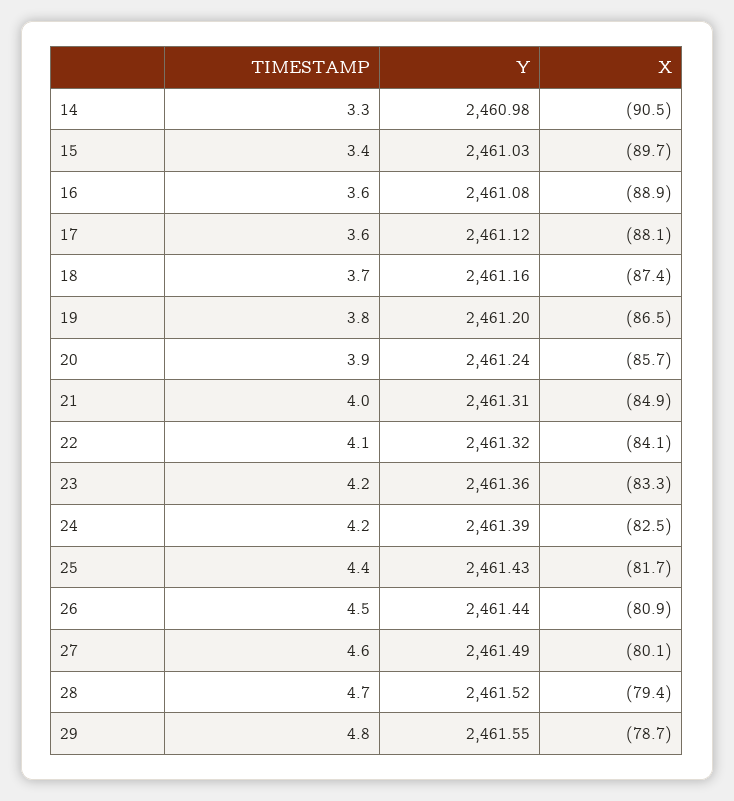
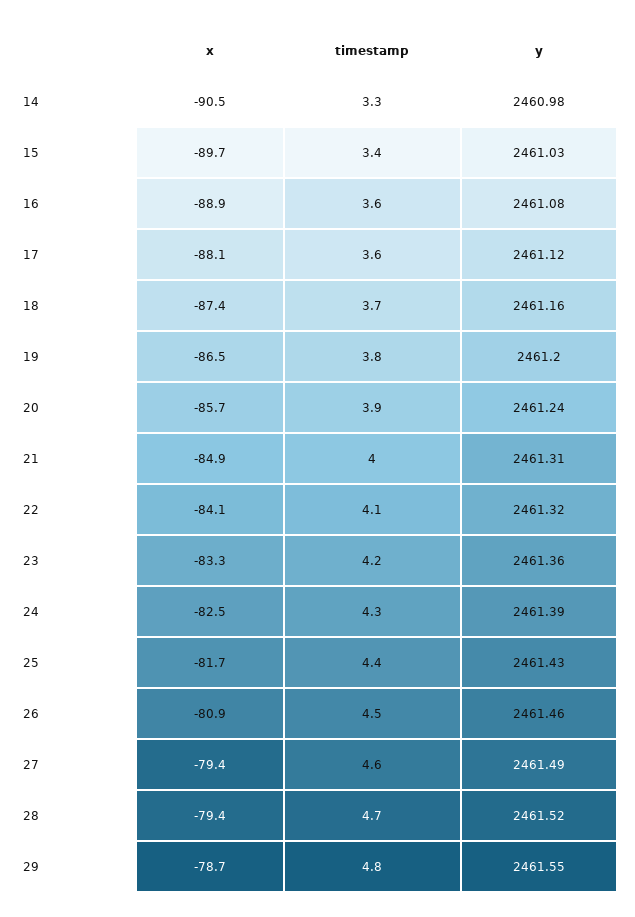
TIMESTAMP, 24: 4.2 -> 4.3
Y, 26: 2461.44 -> 2461.46
X, 27: -80.1 -> -79.4

